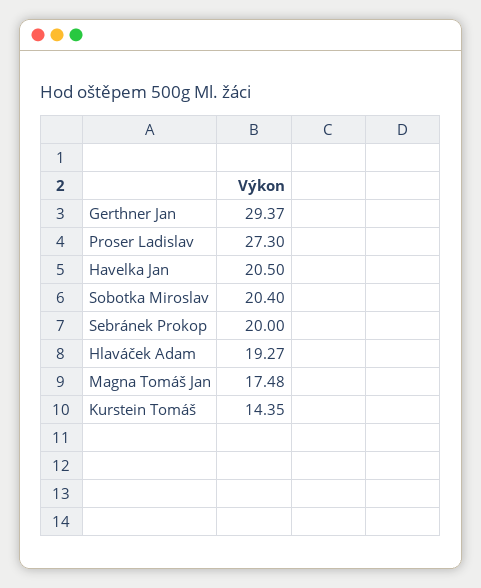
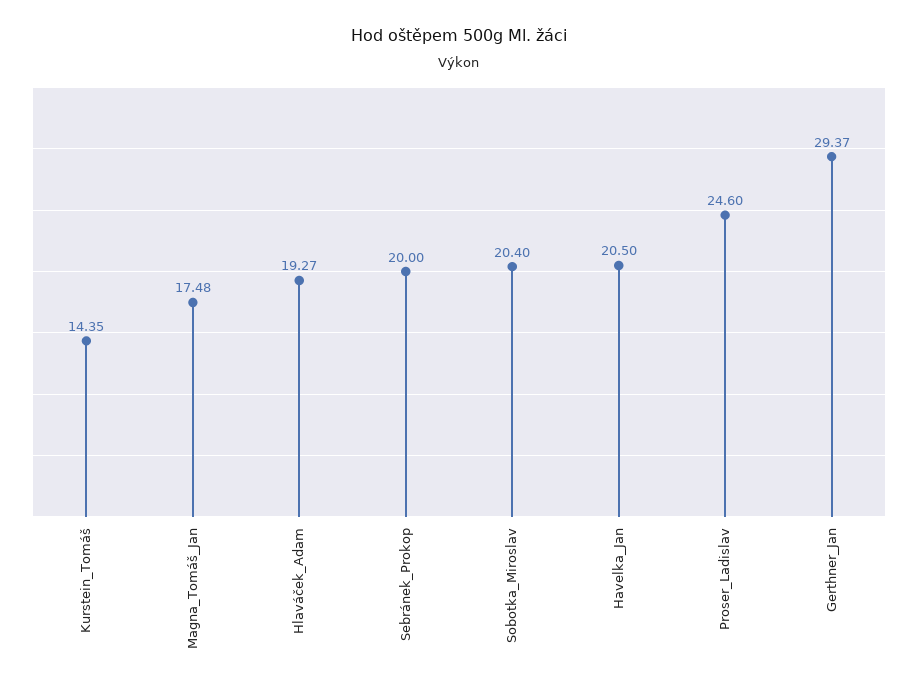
Proser Ladislav: 27.3 -> 24.6

